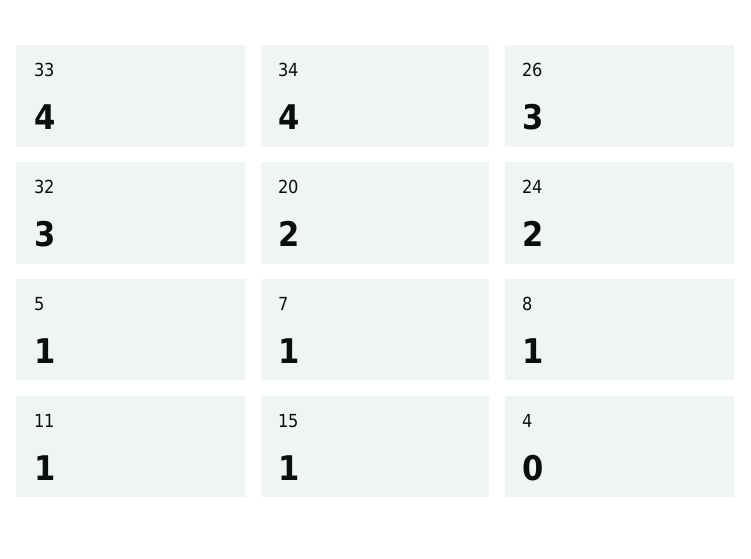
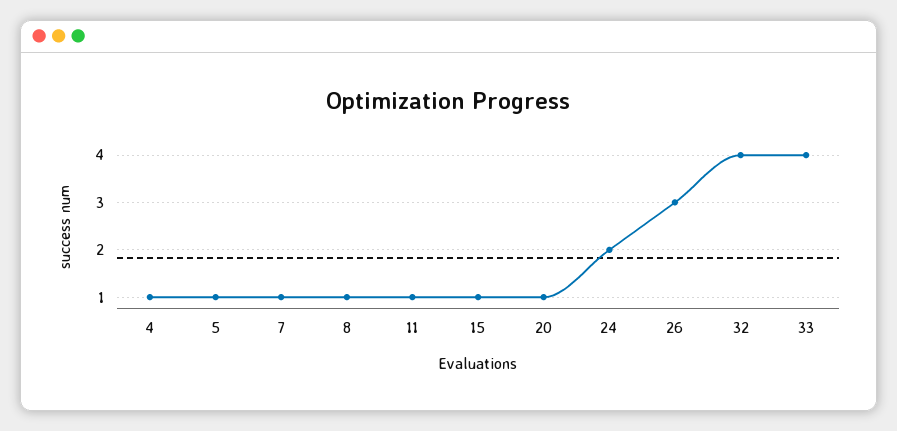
34: 4 -> none
32: 3 -> 4
20: 2 -> 1
4: 0 -> 1

